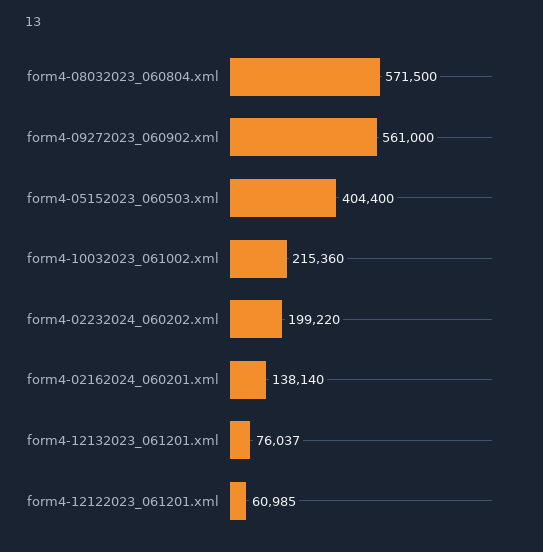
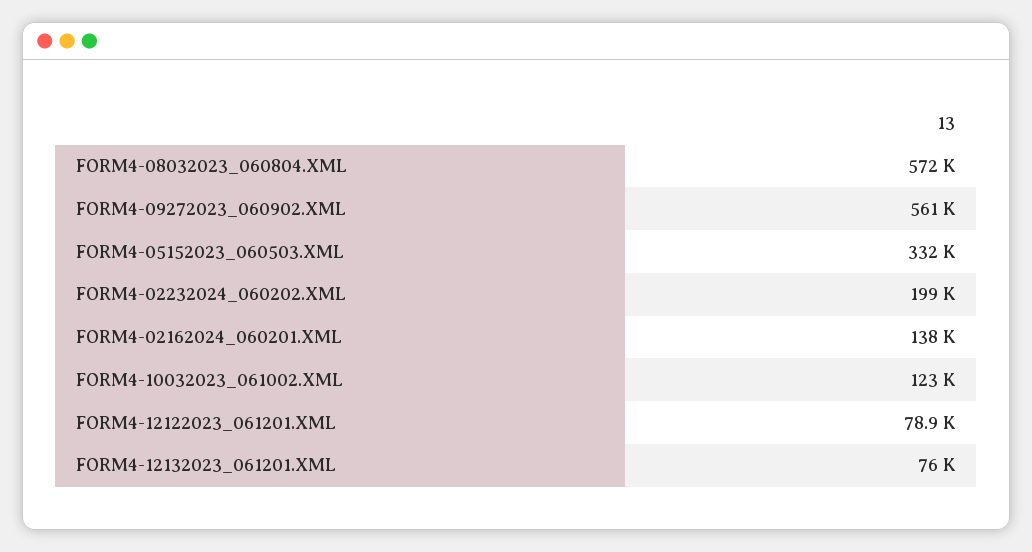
form4-05152023_060503.xml: 404400 -> 332000
form4-10032023_061002.xml: 215360 -> 123000
form4-12122023_061201.xml: 60985 -> 78900

